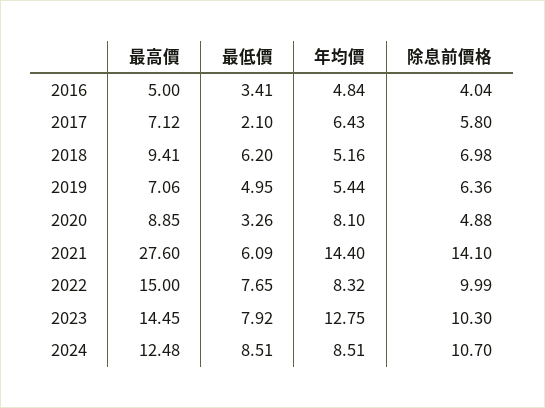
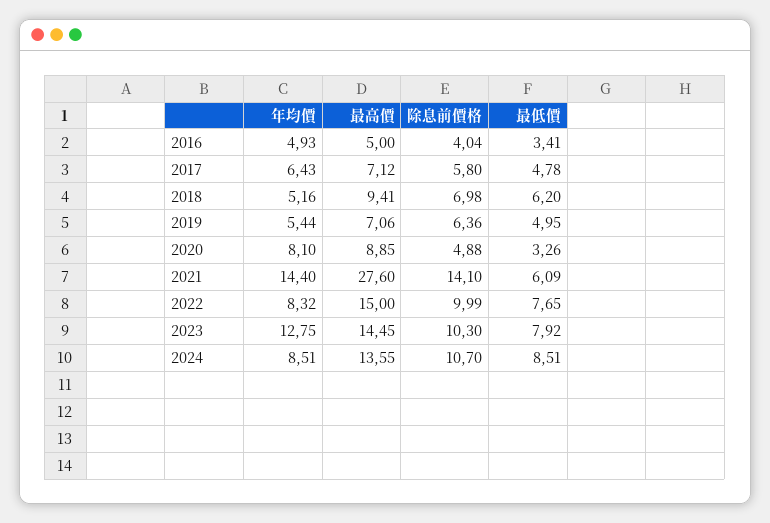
年均價, 2016: 4.84 -> 4.93
最低價, 2017: 2.1 -> 4.78
最高價, 2024: 12.48 -> 13.55

